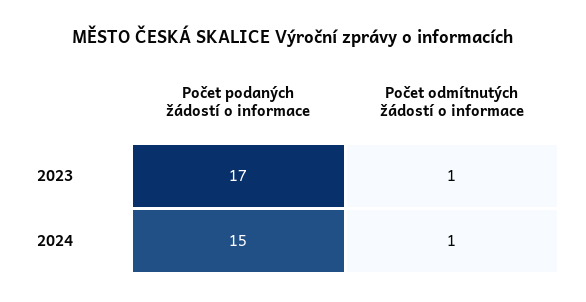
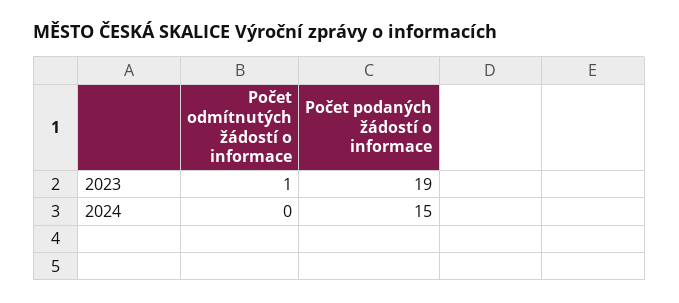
Počet podaných žádostí o informace, 2023: 17 -> 19
Počet odmítnutých žádostí o informace, 2024: 1 -> 0

